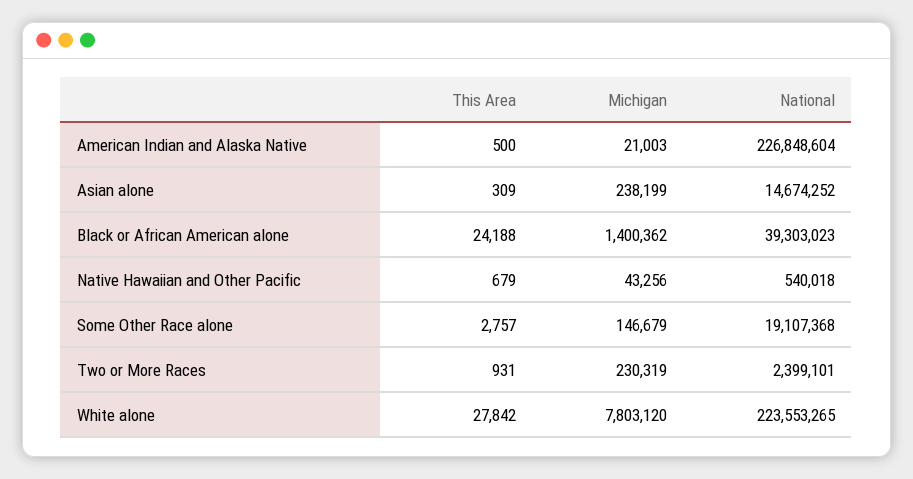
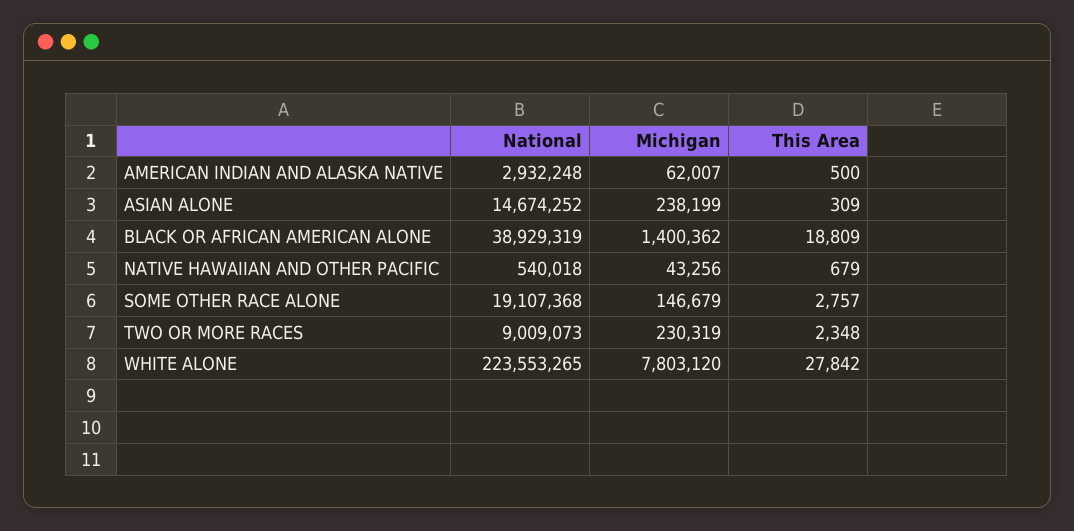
Michigan, American Indian and Alaska Native: 21003 -> 62007
National, American Indian and Alaska Native: 226848604 -> 2932248
This Area, Black or African American alone: 24188 -> 18809
National, Black or African American alone: 39303023 -> 38929319
This Area, Two or More Races: 931 -> 2348
National, Two or More Races: 2399101 -> 9009073

